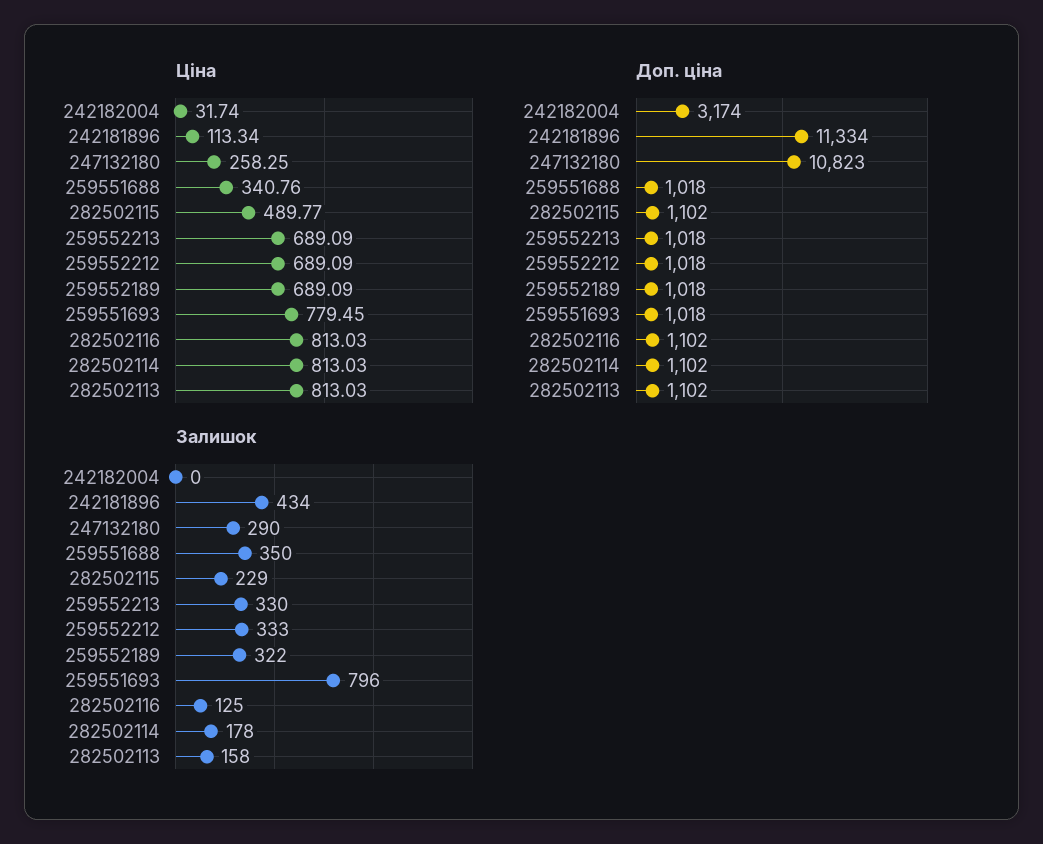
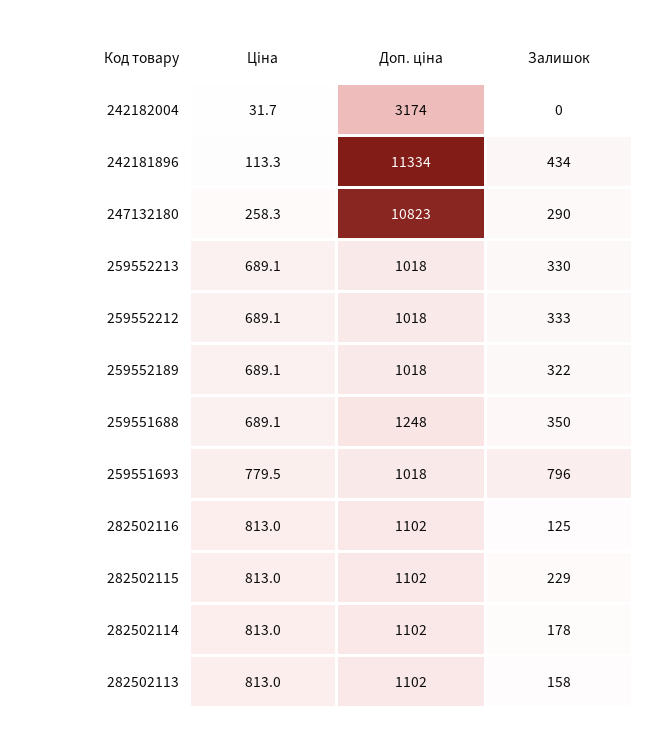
Ціна, 259551688: 340.76 -> 689.1
Ціна, 282502115: 489.77 -> 813
Доп. ціна, 259551688: 1018 -> 1248

